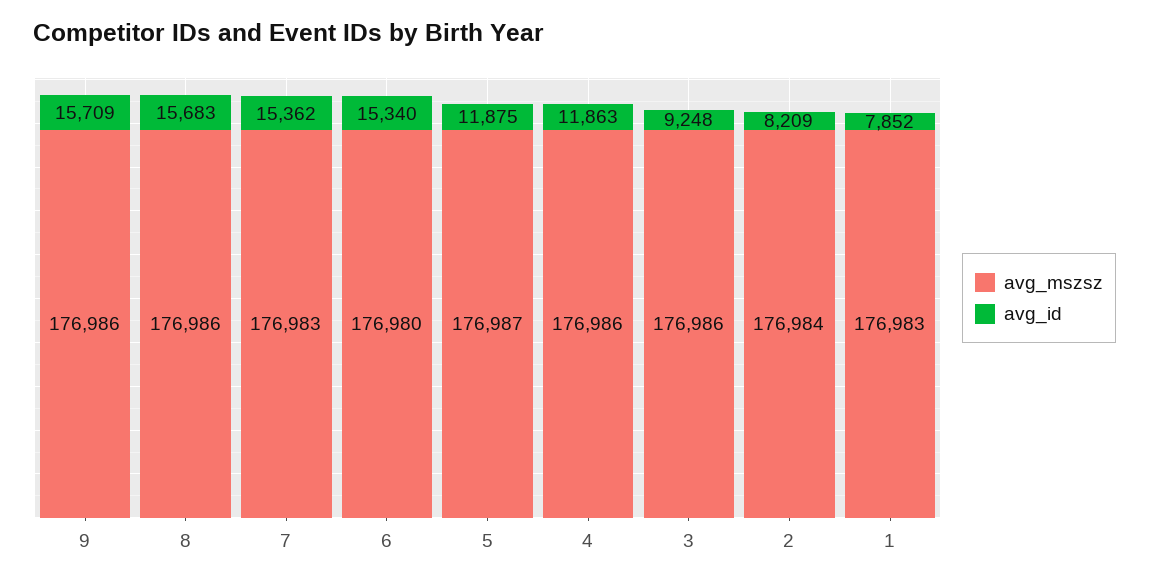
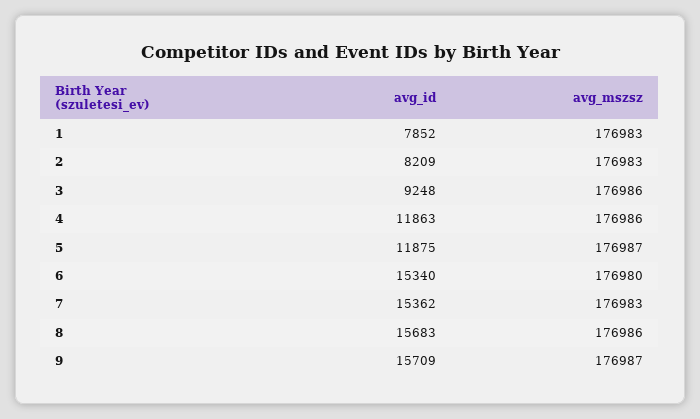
avg_mszsz, 9: 176986 -> 176987
avg_mszsz, 2: 176984 -> 176983

